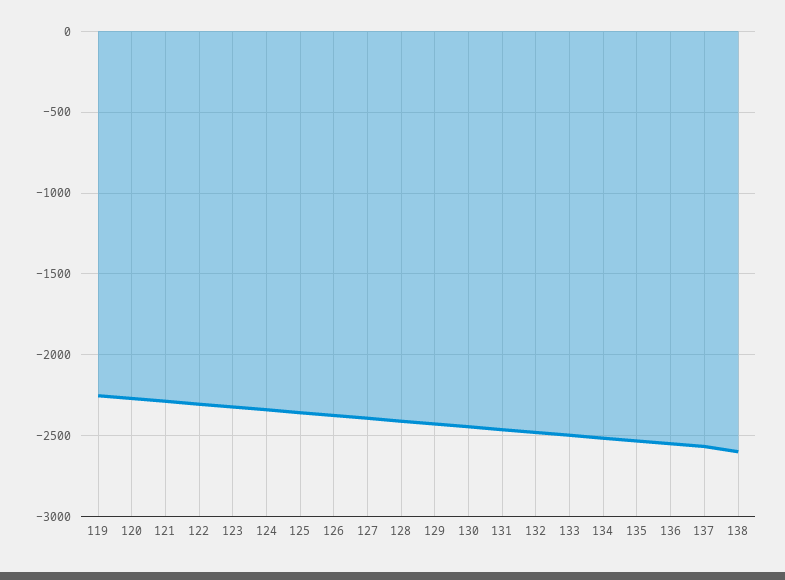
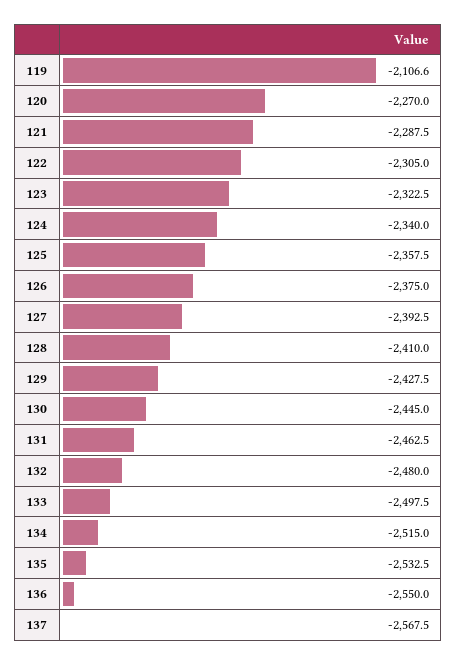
119: -2250 -> -2106.6
138: -2600 -> none

